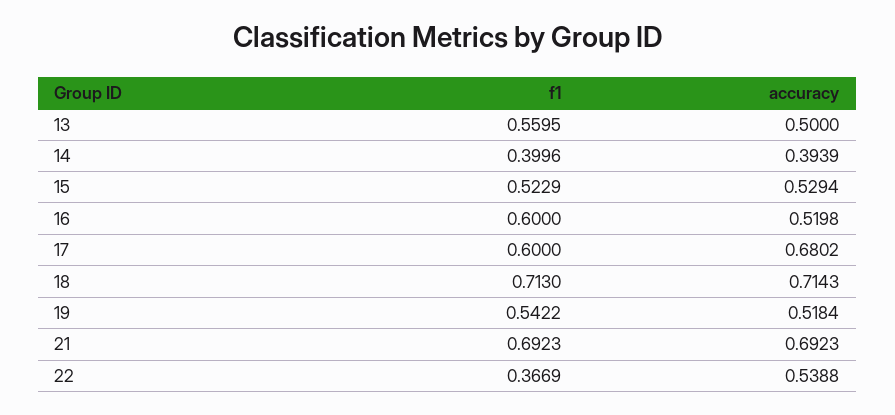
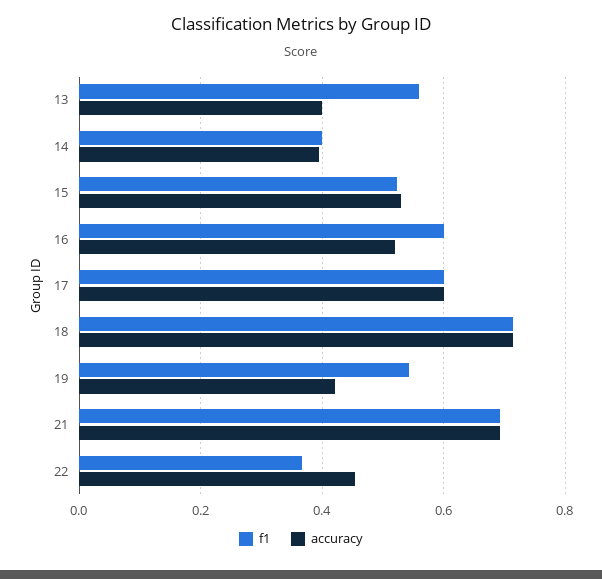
accuracy, 13: 0.5 -> 0.4
accuracy, 17: 0.6802 -> 0.6
accuracy, 19: 0.5184 -> 0.42
accuracy, 22: 0.5388 -> 0.46

